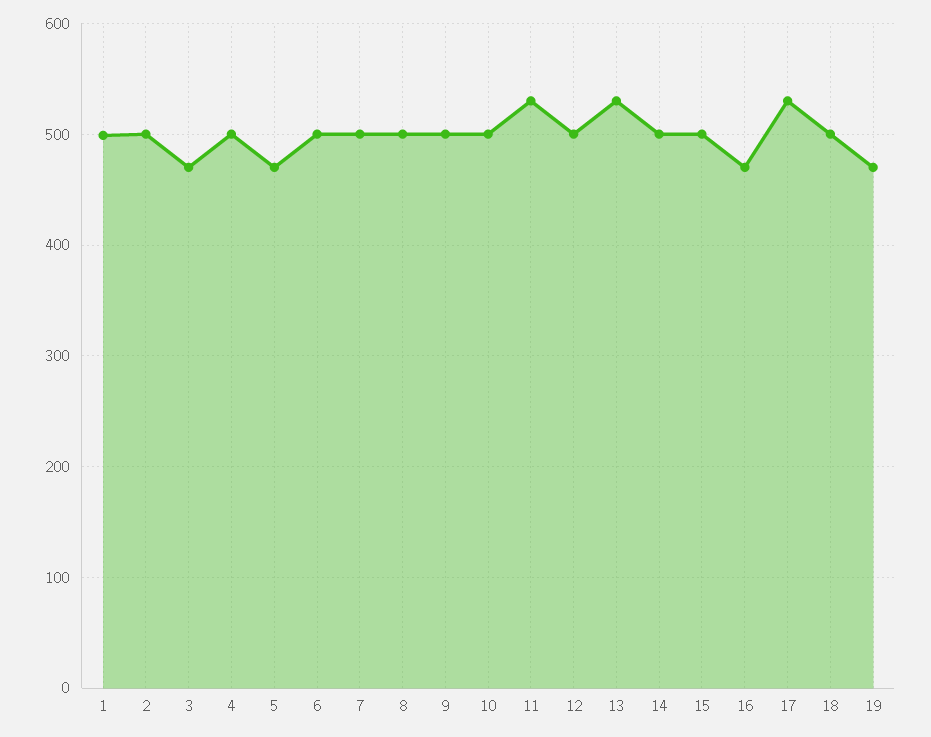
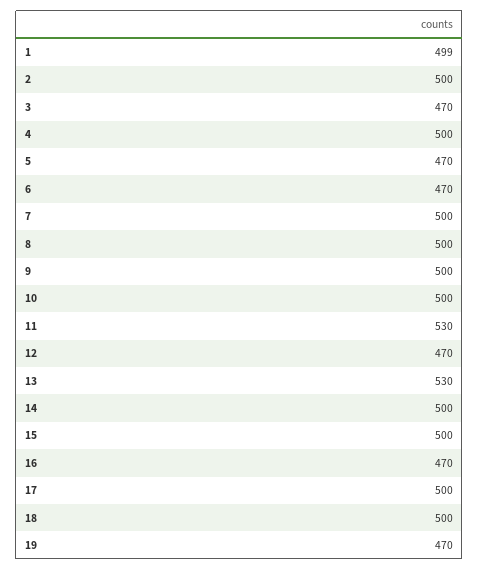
6: 500 -> 470
12: 500 -> 470
17: 530 -> 500

